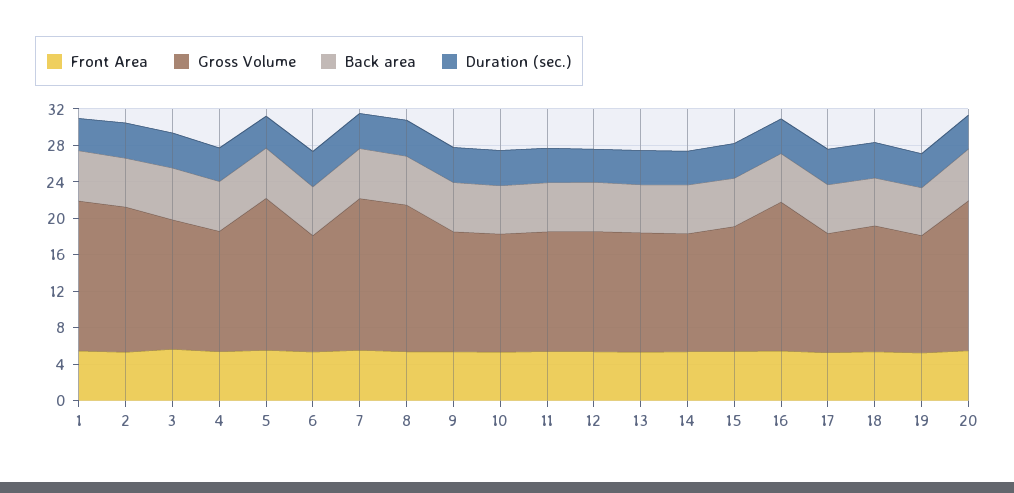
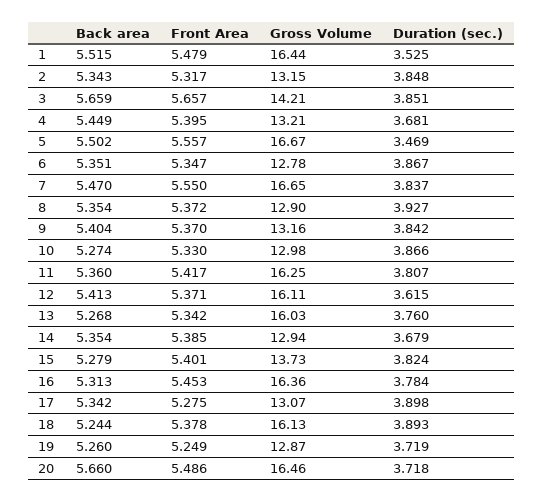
Gross Volume, 2: 16 -> 13.15
Gross Volume, 8: 16 -> 12.9
Gross Volume, 11: 13 -> 16.25
Gross Volume, 12: 13 -> 16.11
Gross Volume, 13: 13 -> 16.03
Gross Volume, 18: 14 -> 16.13

